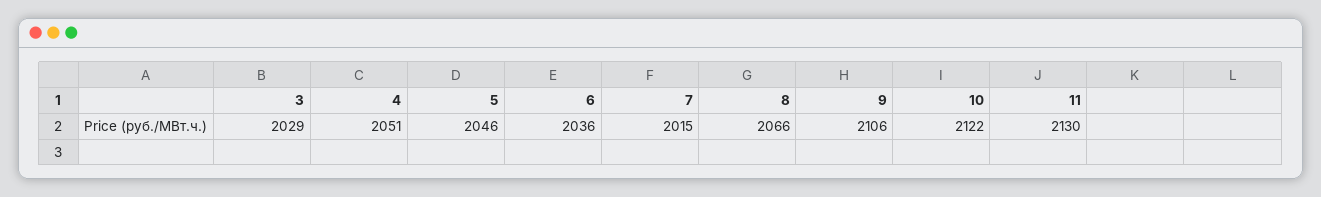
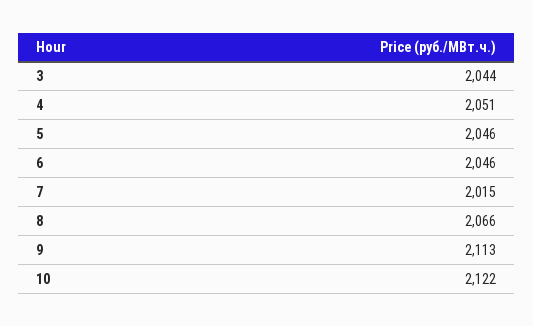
3: 2029 -> 2044
6: 2036 -> 2046
9: 2106 -> 2113
11: 2130 -> none

